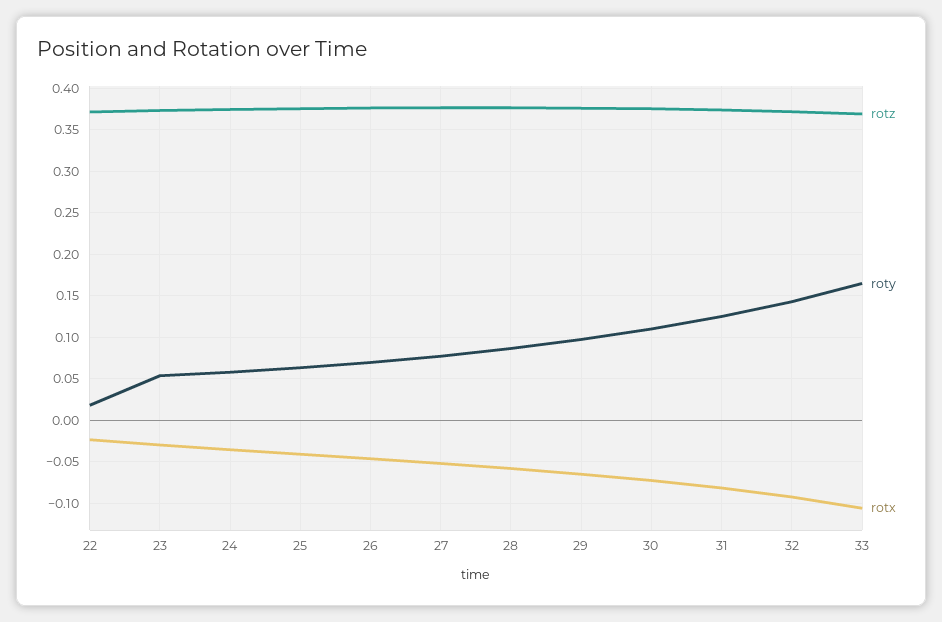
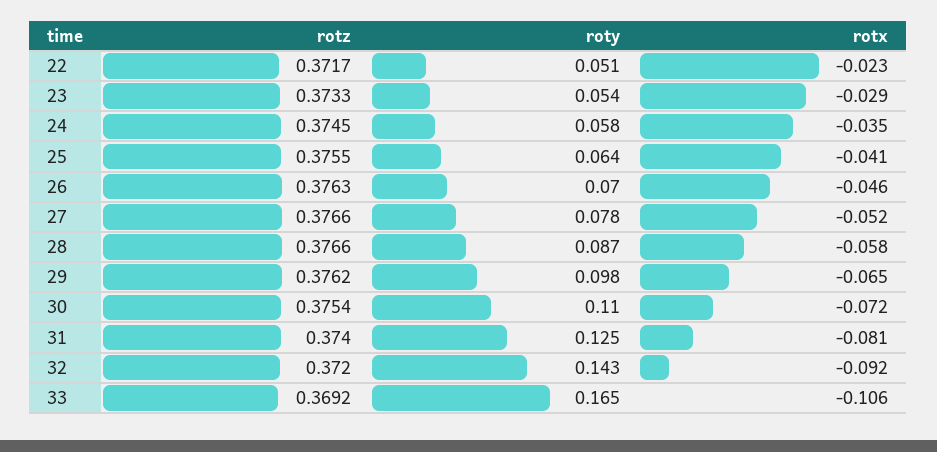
roty, 22: 0.02 -> 0.051

